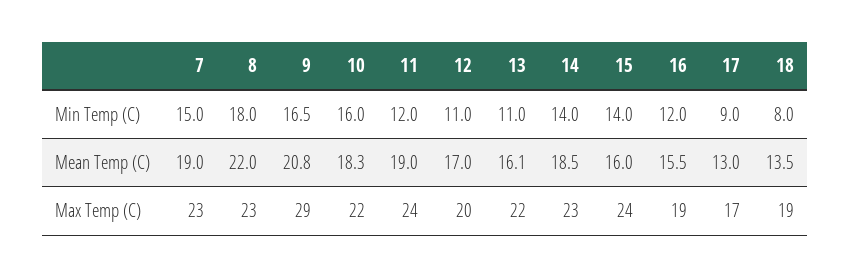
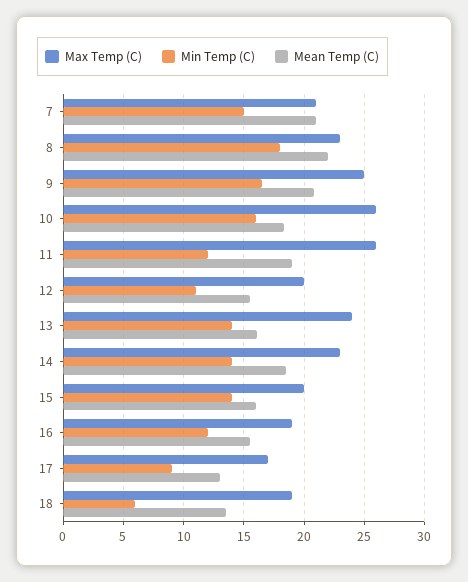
Min Temp (C), 13: 11 -> 14
Min Temp (C), 18: 8 -> 6
Mean Temp (C), 7: 19 -> 21
Mean Temp (C), 12: 17 -> 15.5
Max Temp (C), 7: 23 -> 21
Max Temp (C), 9: 29 -> 25
Max Temp (C), 10: 22 -> 26
Max Temp (C), 11: 24 -> 26
Max Temp (C), 13: 22 -> 24
Max Temp (C), 15: 24 -> 20

